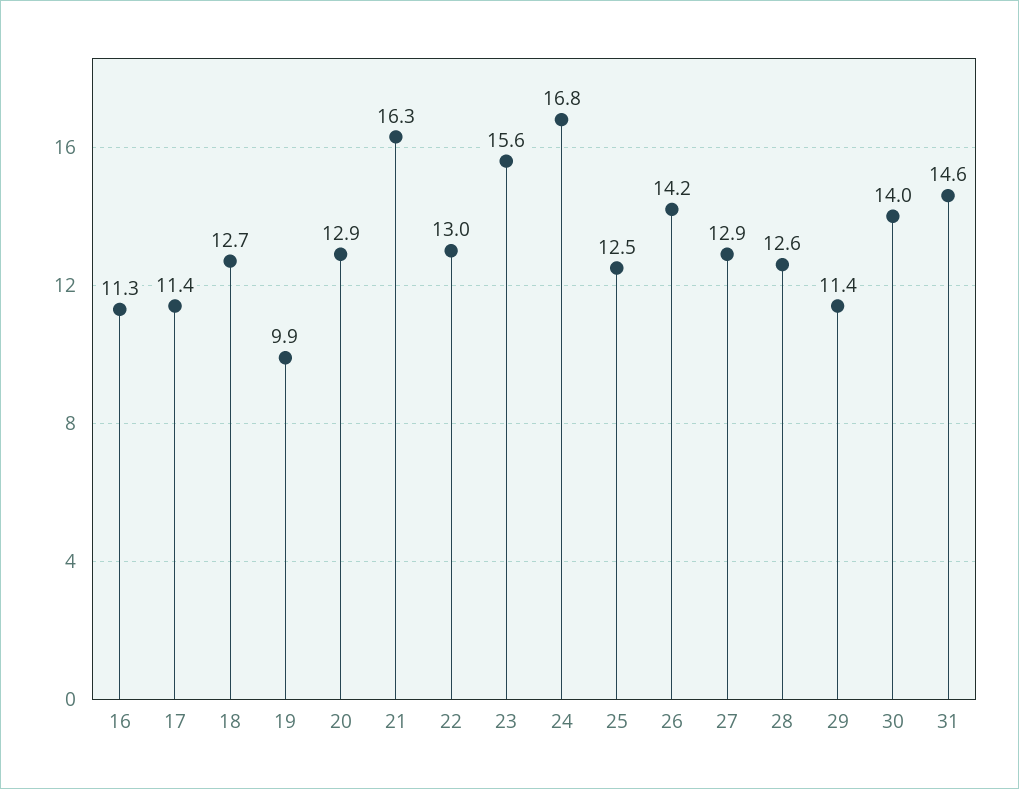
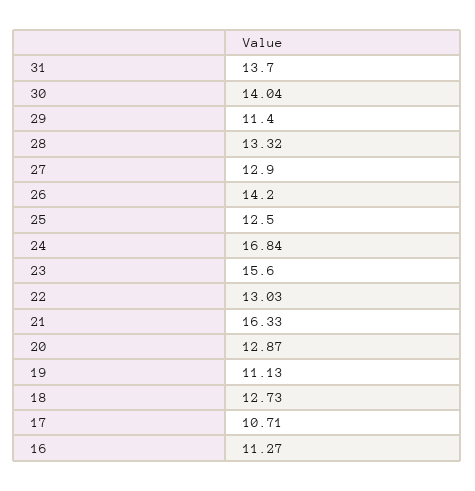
17: 11.4 -> 10.71
19: 9.9 -> 11.13
28: 12.6 -> 13.32
31: 14.6 -> 13.7

